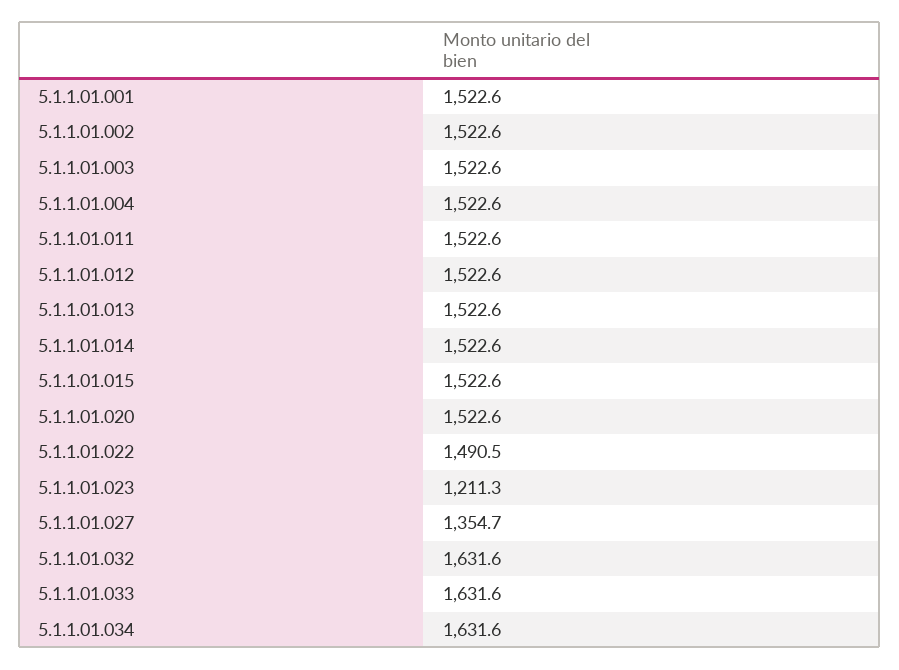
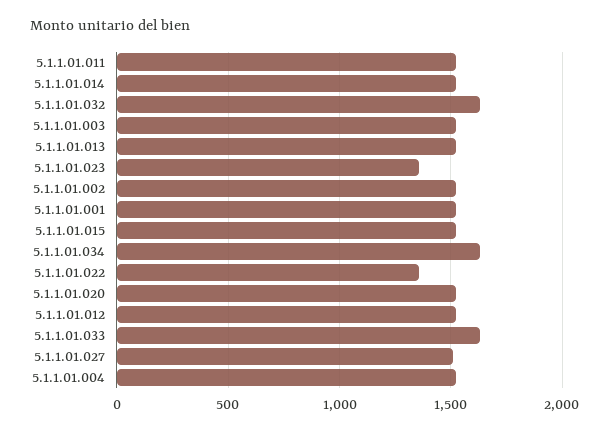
5.1.1.01.022: 1490.5 -> 1350
5.1.1.01.023: 1211.3 -> 1350
5.1.1.01.027: 1354.7 -> 1500

